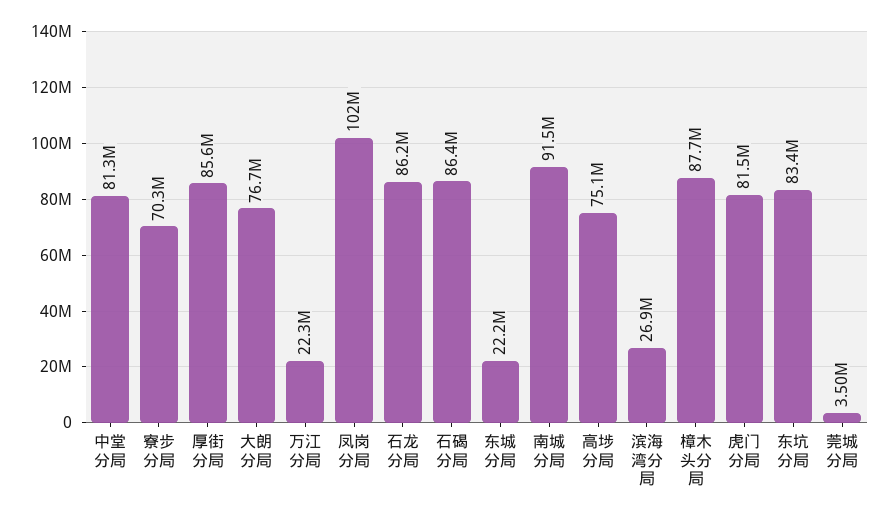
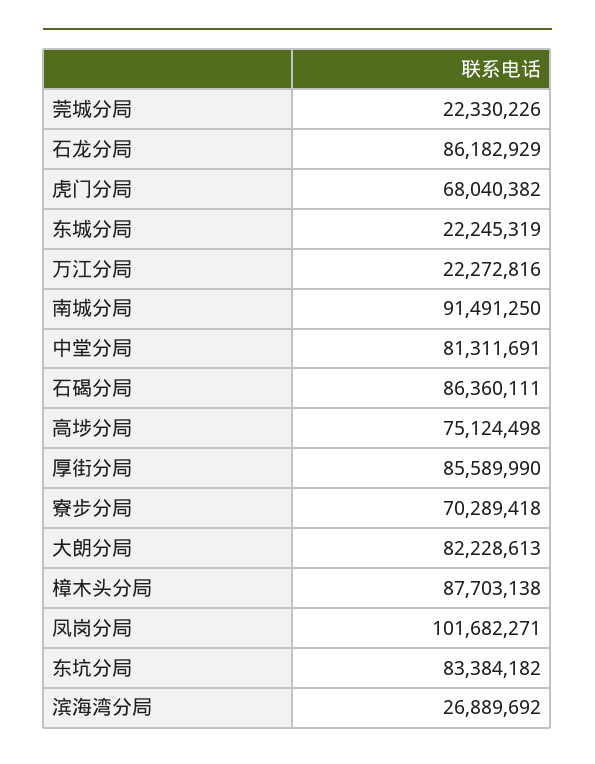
大朗分局: 76700000 -> 82228613
虎门分局: 81500000 -> 68040382
莞城分局: 3500000 -> 22330226

